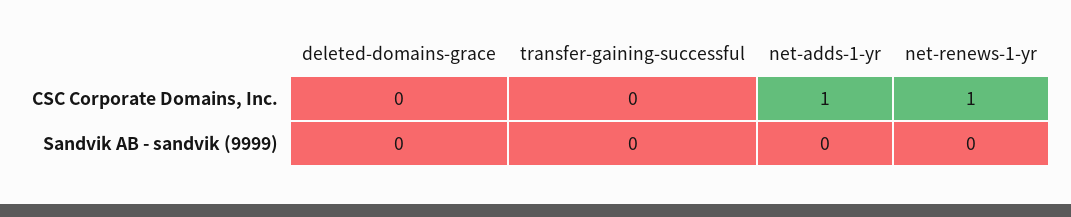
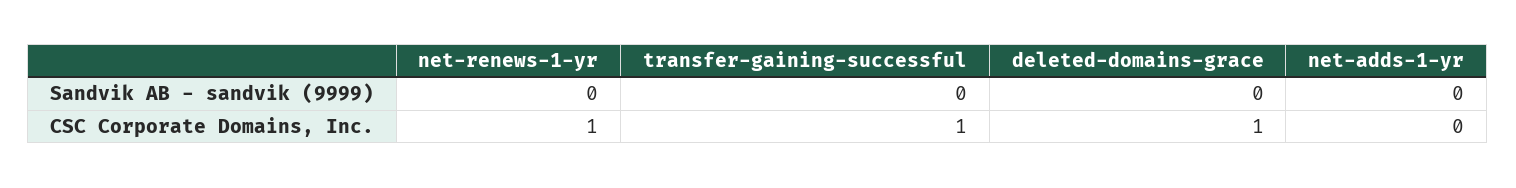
deleted-domains-grace, CSC Corporate Domains, Inc.: 0 -> 1
transfer-gaining-successful, CSC Corporate Domains, Inc.: 0 -> 1
net-adds-1-yr, CSC Corporate Domains, Inc.: 1 -> 0

